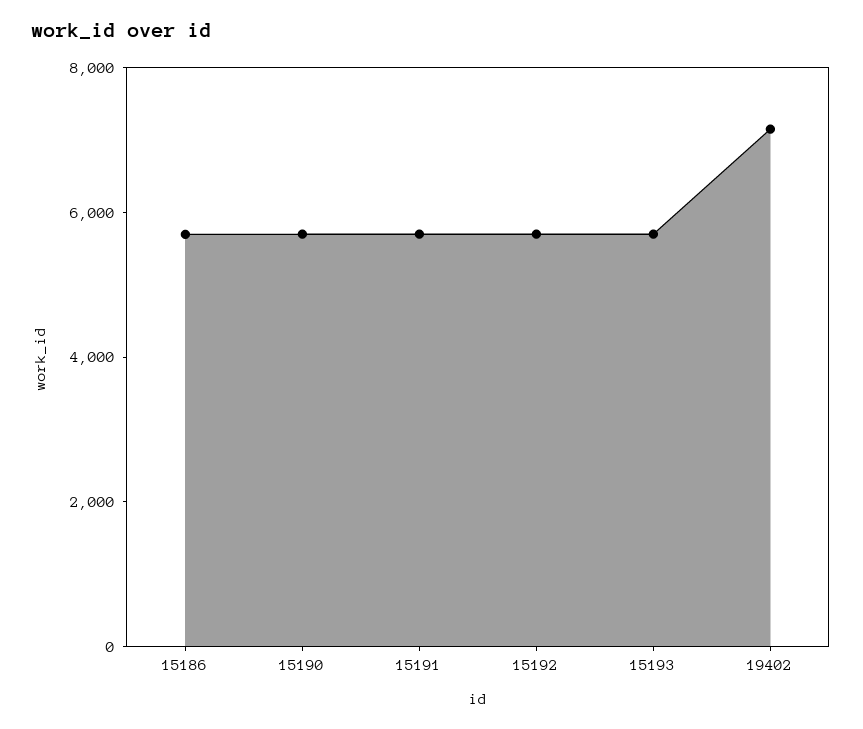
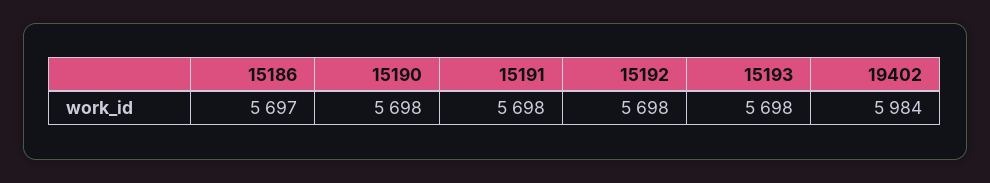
19402: 7000 -> 5984

